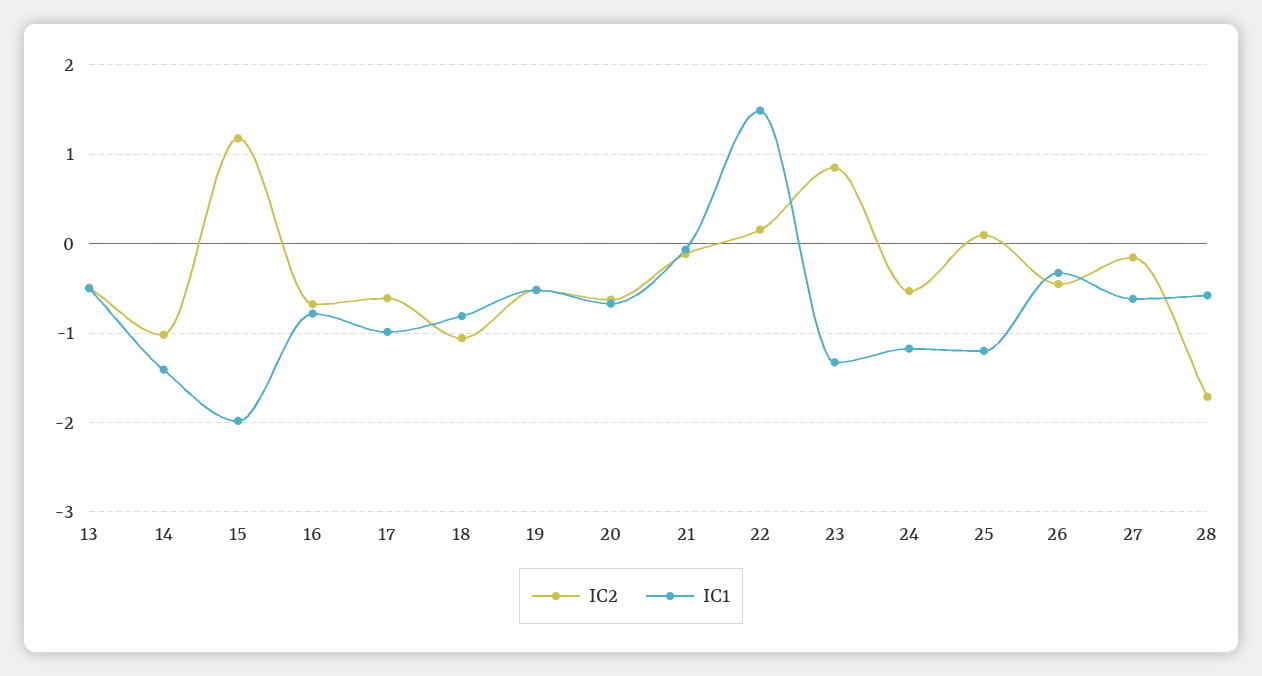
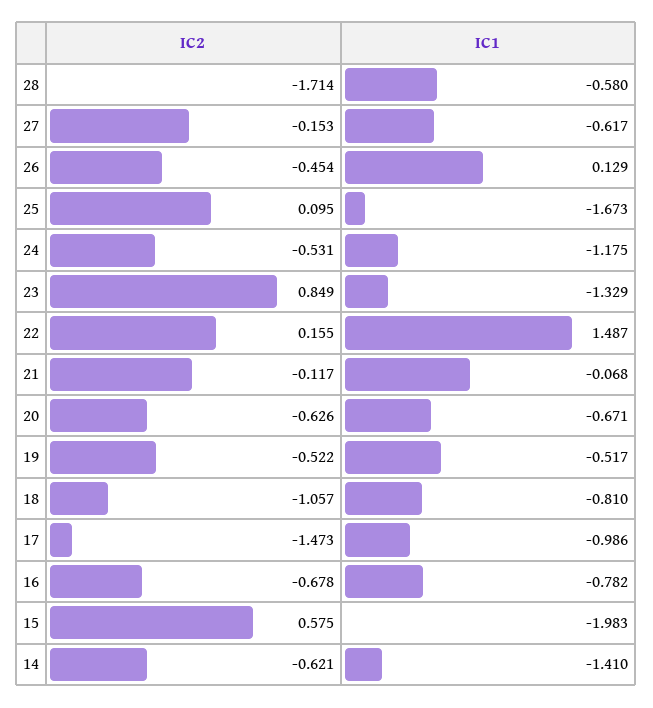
IC2, 13: -0.5 -> none
IC1, 13: -0.5 -> none
IC2, 14: -1 -> -0.621
IC2, 15: 1.2 -> 0.575
IC2, 17: -0.6 -> -1.473
IC1, 25: -1.2 -> -1.673
IC1, 26: -0.3 -> 0.129

